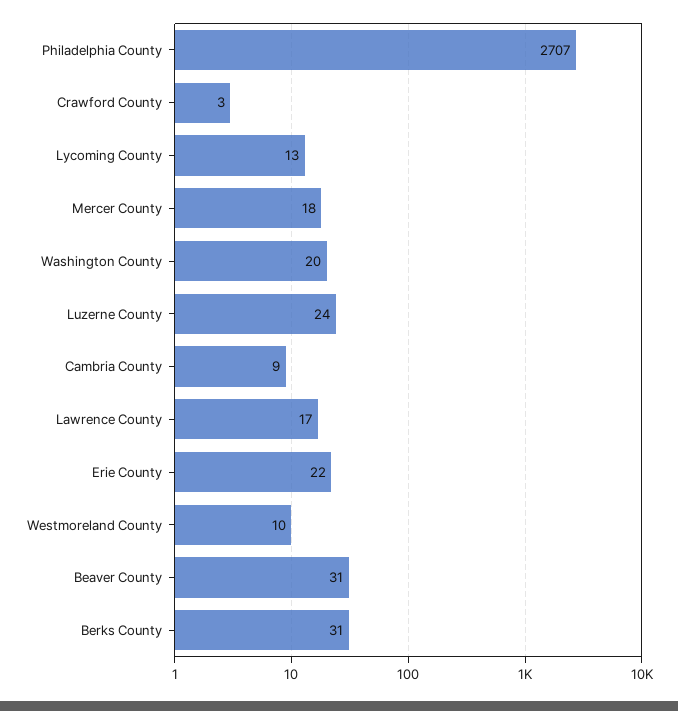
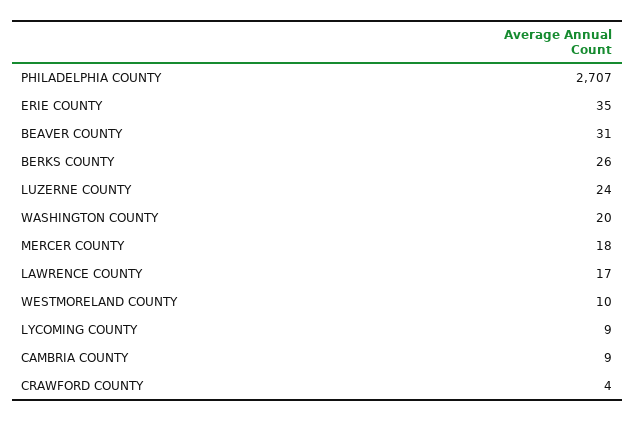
Crawford County: 3 -> 4
Lycoming County: 13 -> 9
Erie County: 22 -> 35
Berks County: 31 -> 26

